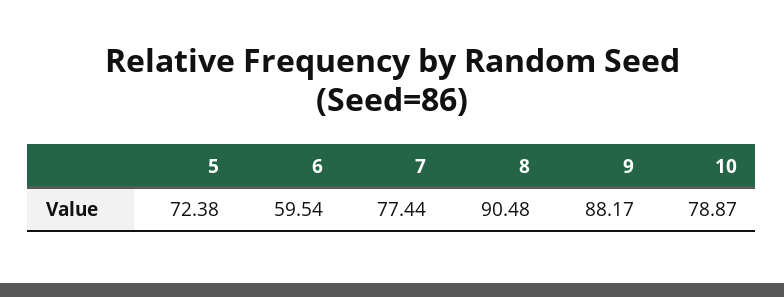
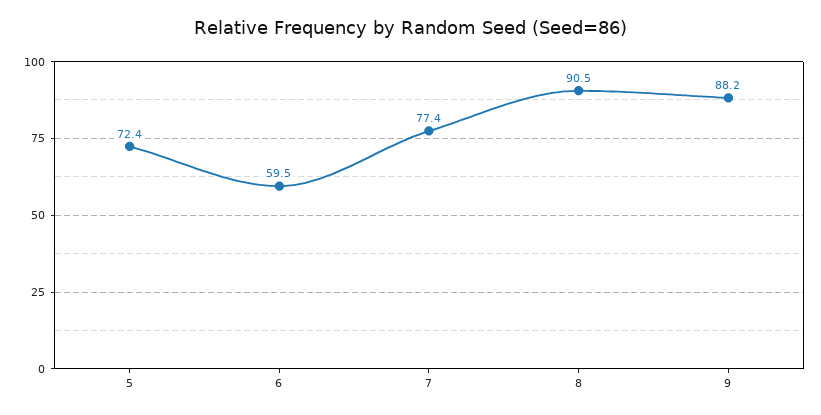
10: 78.87 -> none

